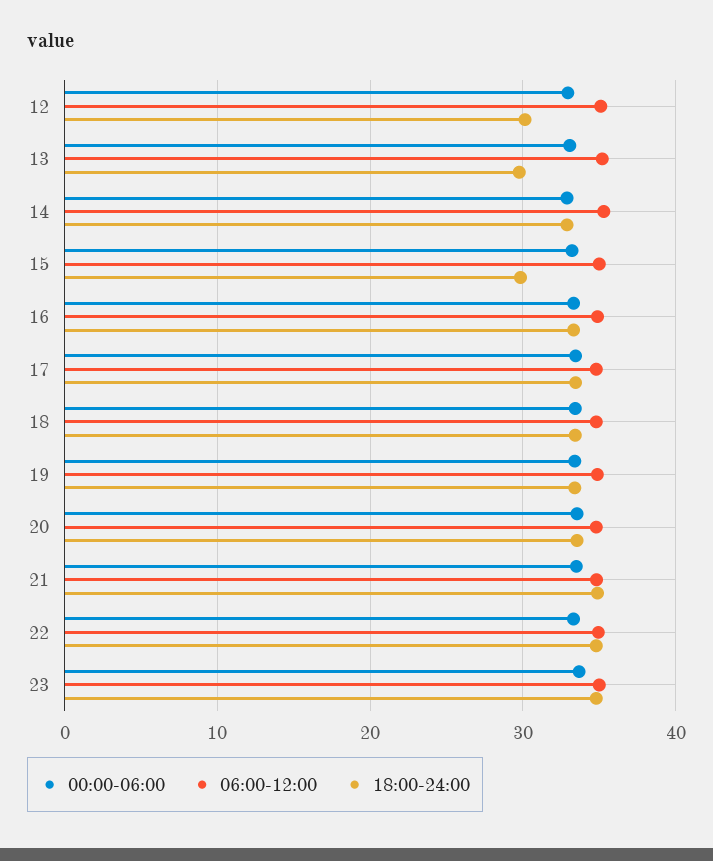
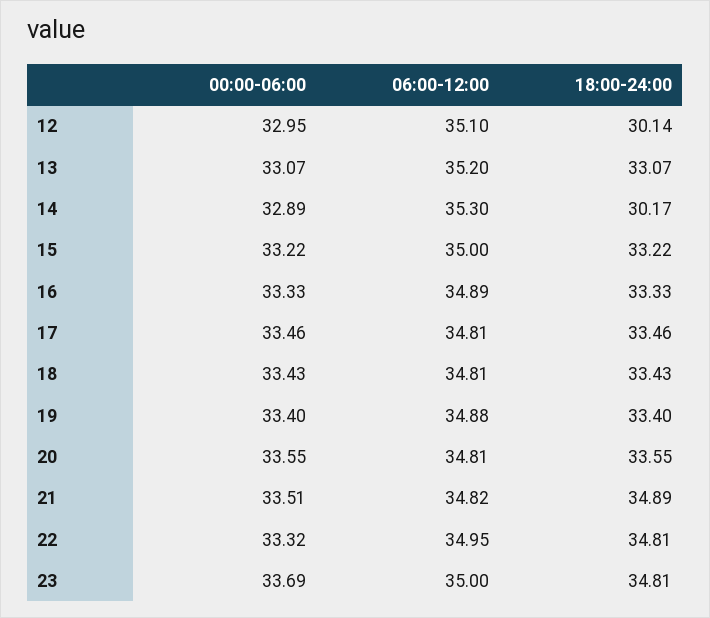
18:00-24:00, 13: 30 -> 33.07
18:00-24:00, 14: 33 -> 30.17
18:00-24:00, 15: 30 -> 33.22

